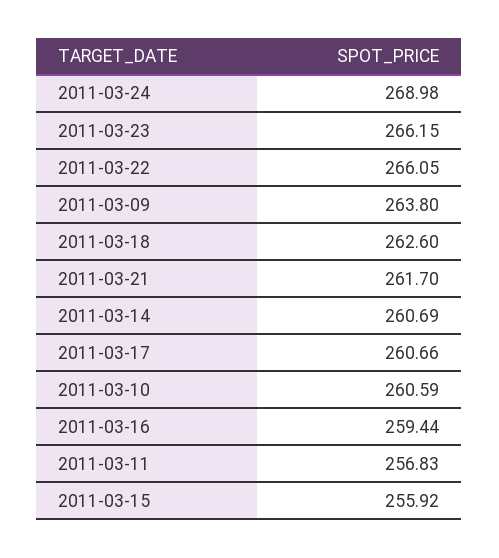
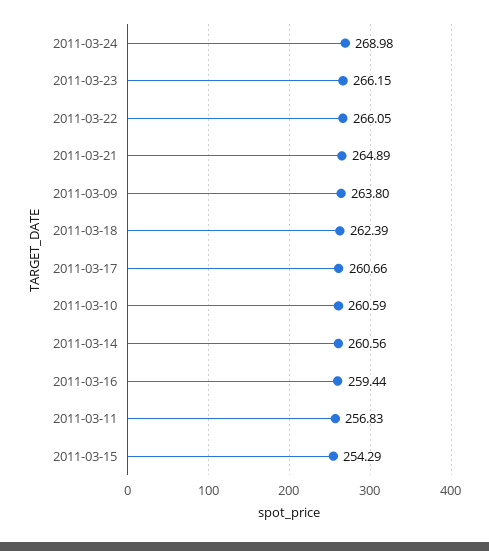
2011-03-18: 262.6 -> 262.39
2011-03-21: 261.7 -> 264.89
2011-03-14: 260.69 -> 260.56
2011-03-15: 255.92 -> 254.29

